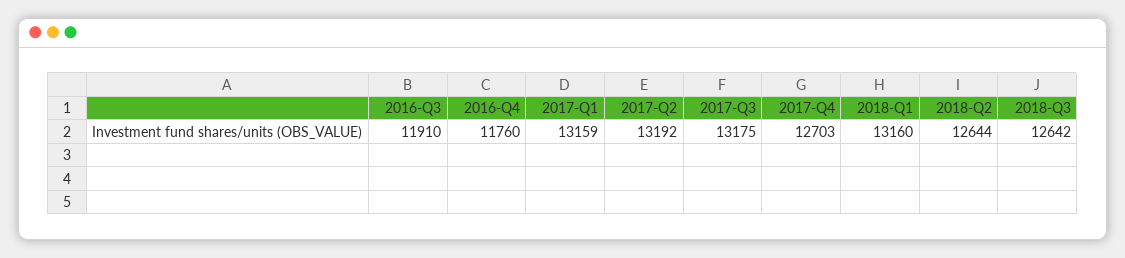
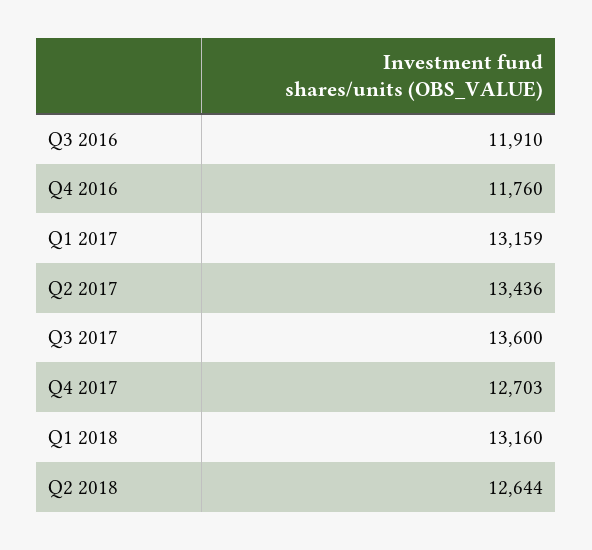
2017-Q2: 13192 -> 13436
2017-Q3: 13175 -> 13600
2018-Q3: 12642 -> none

